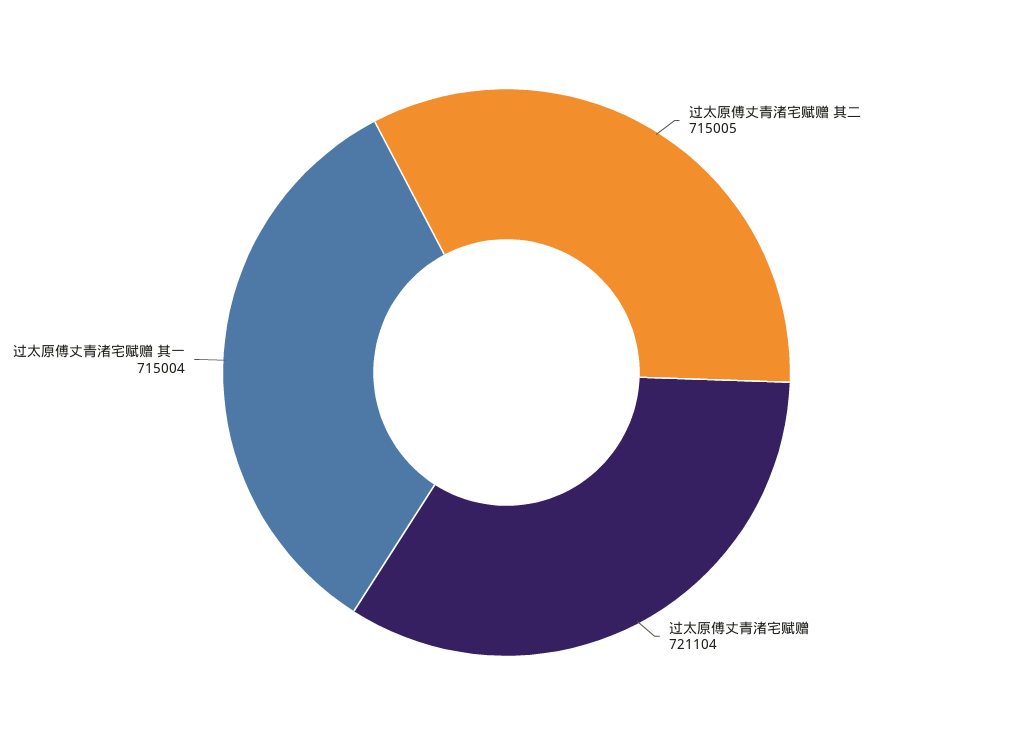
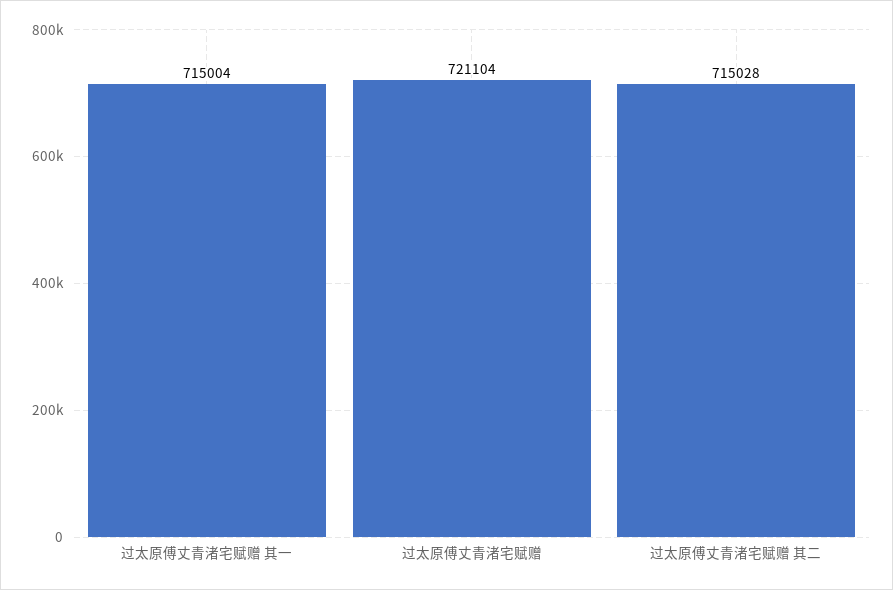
过太原傅丈青渚宅赋赠 其二: 715005 -> 715028

